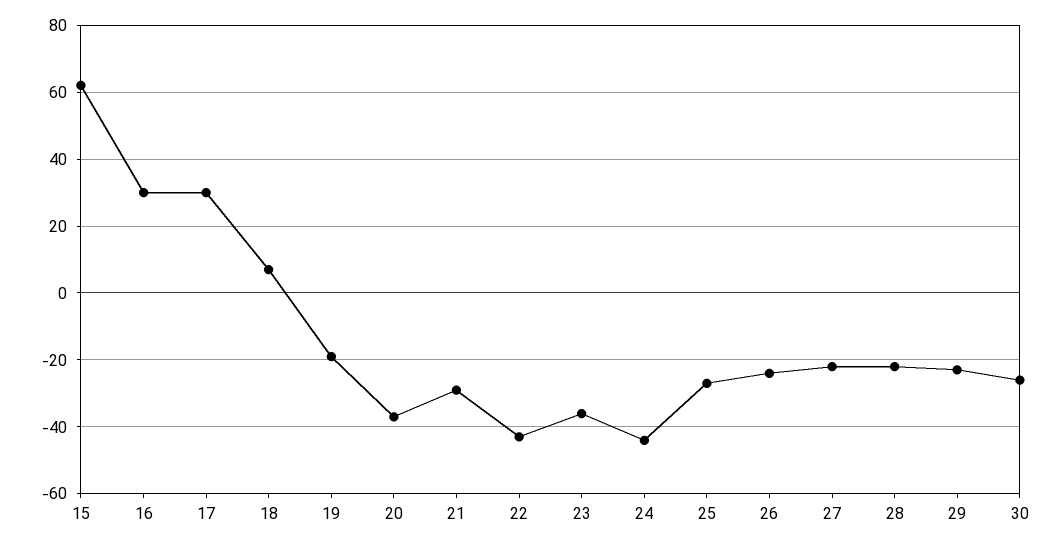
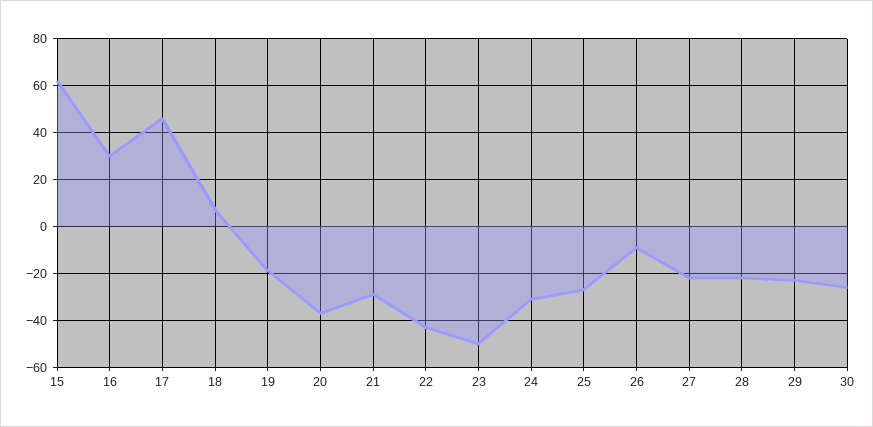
17: 30 -> 45
23: -35 -> -50
24: -45 -> -30
26: -25 -> -10

